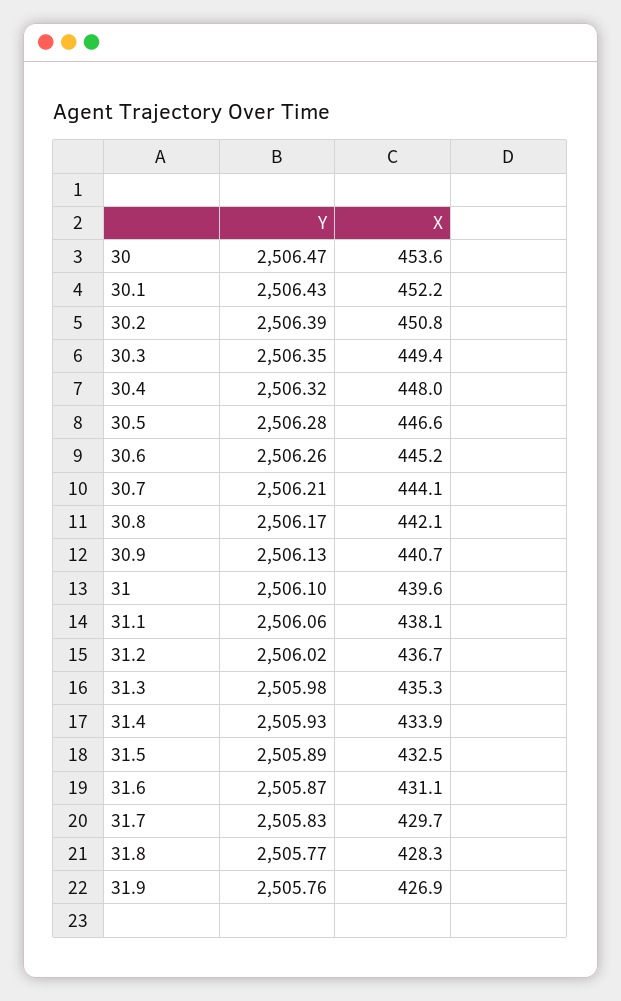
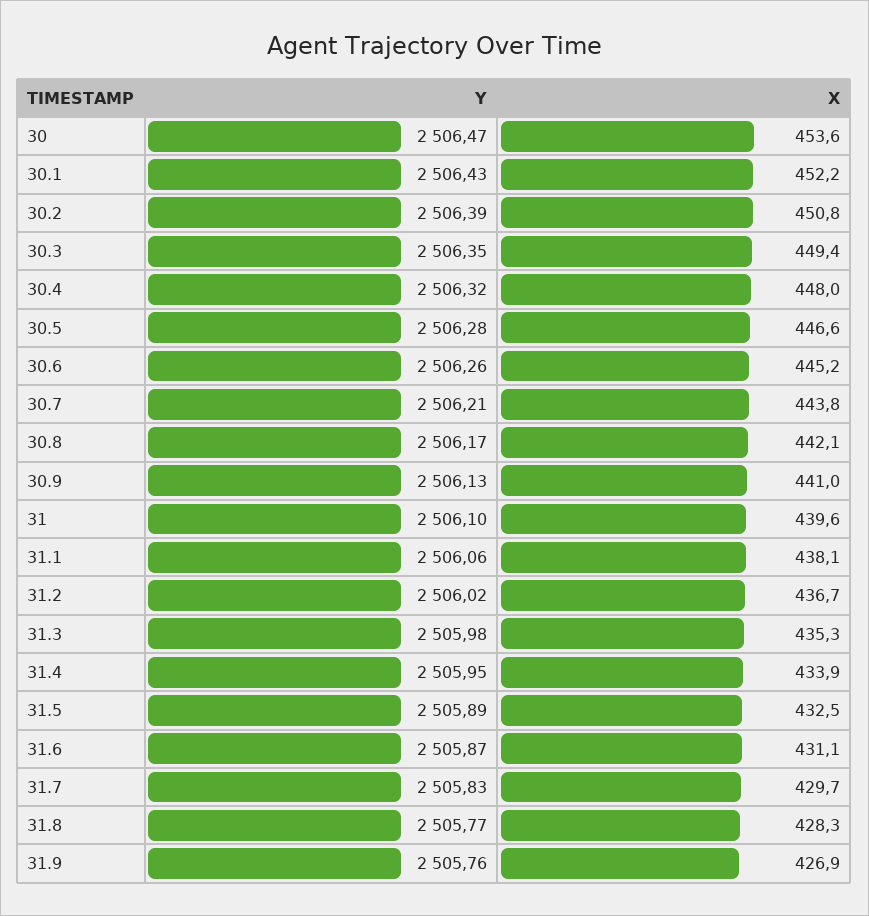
X, 30.7: 444.1 -> 443.8
X, 30.9: 440.7 -> 441
Y, 31.4: 2505.93 -> 2505.95

